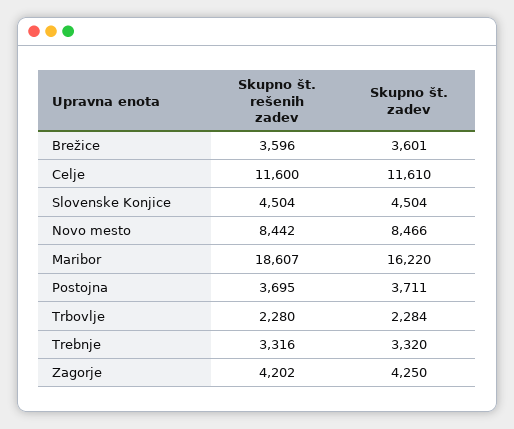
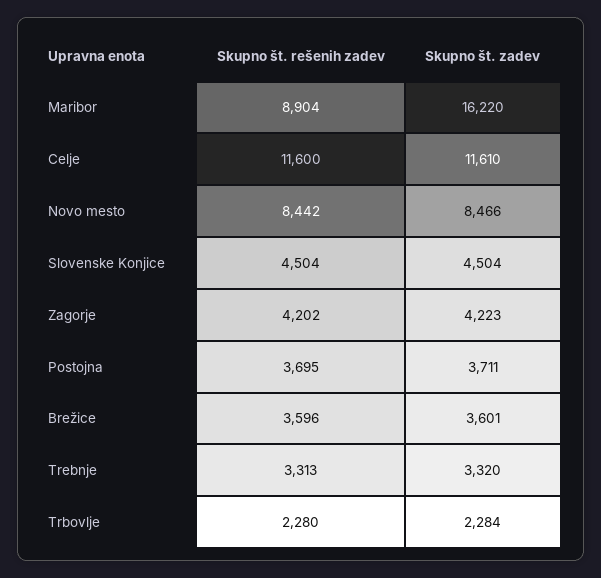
Skupno št. rešenih zadev, Maribor: 18607 -> 8904
Skupno št. rešenih zadev, Trebnje: 3316 -> 3313
Skupno št. zadev, Zagorje: 4250 -> 4223

